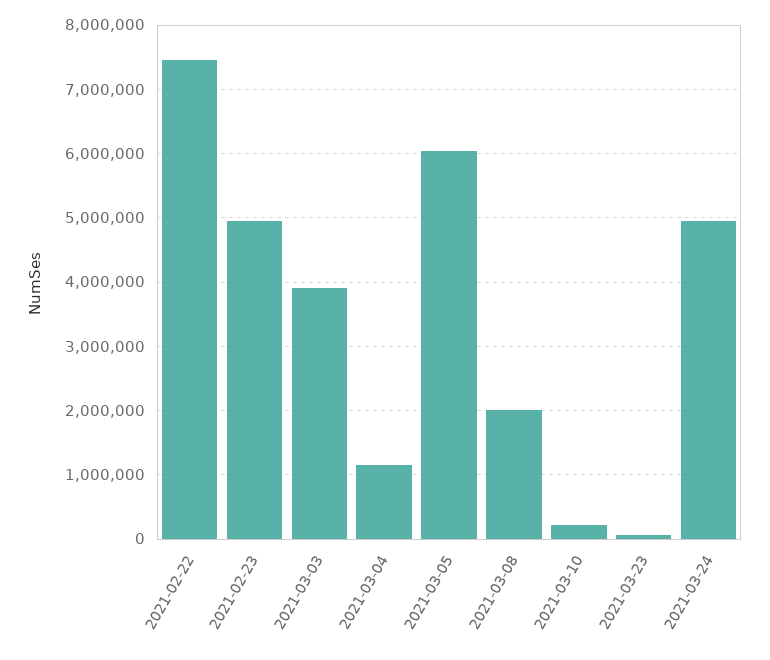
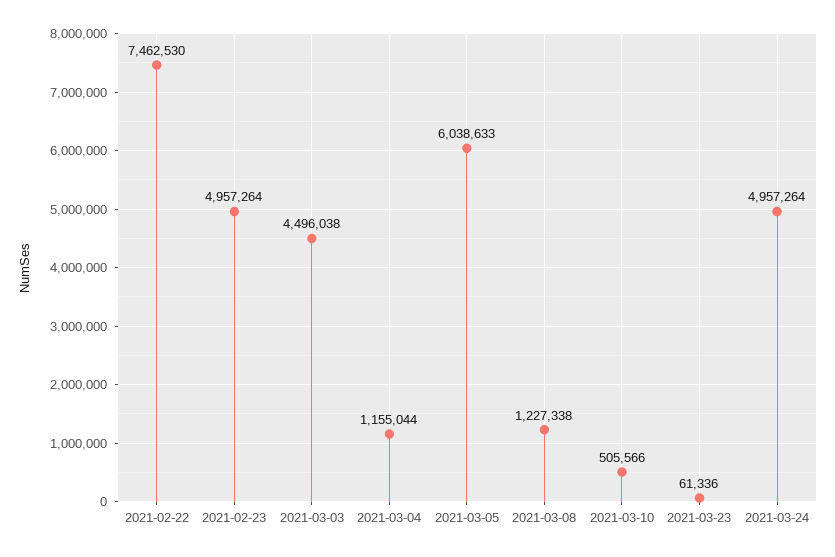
2021-03-03: 3900000 -> 4496038
2021-03-08: 2000000 -> 1227338
2021-03-10: 200000 -> 505566

